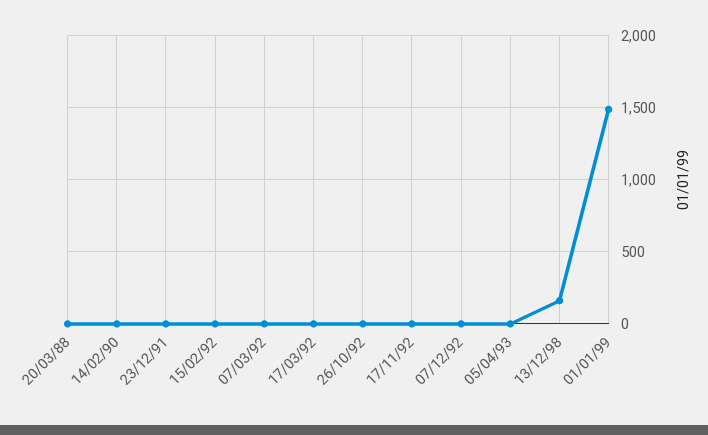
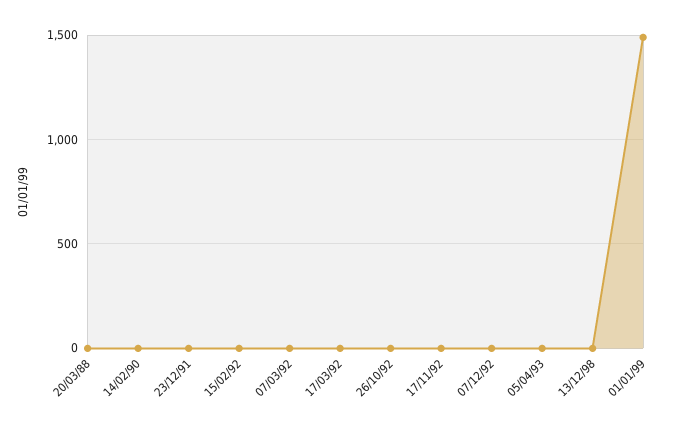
13/12/98: 150 -> 0

